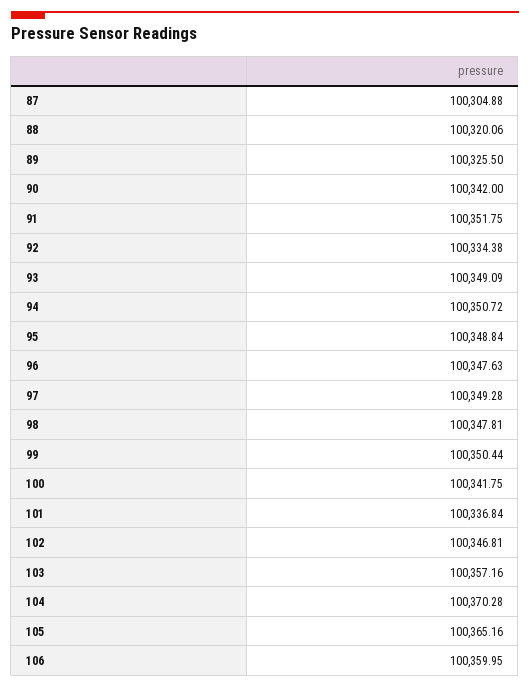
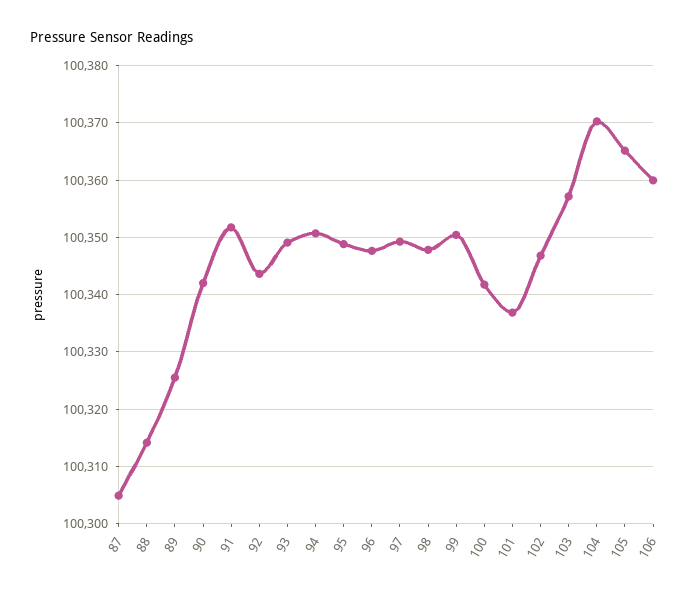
88: 100320.06 -> 100314
92: 100334.38 -> 100344

